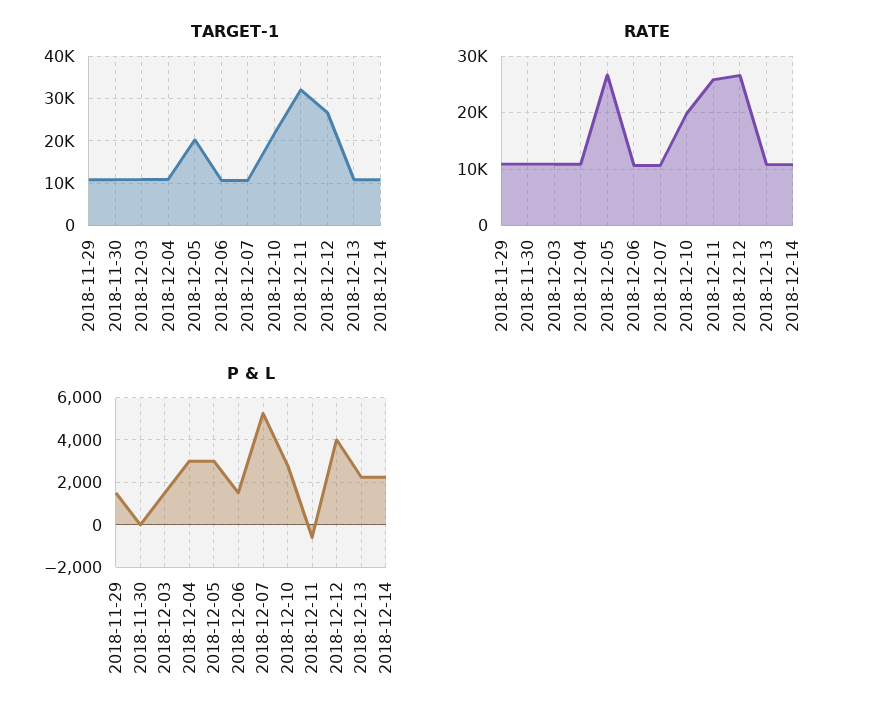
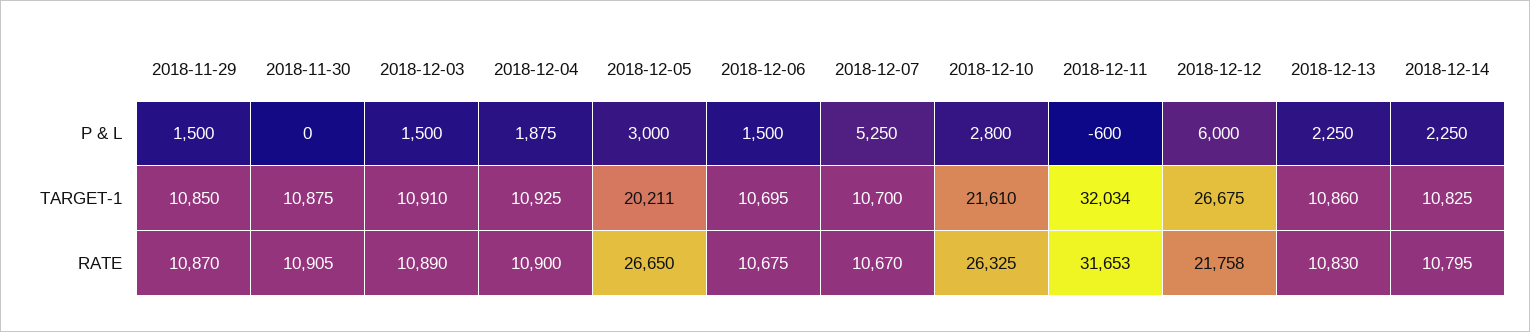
RATE, 2018-12-10: 20000 -> 26325
RATE, 2018-12-11: 26000 -> 31653
RATE, 2018-12-12: 26000 -> 21758
P & L, 2018-12-04: 3000 -> 1875
P & L, 2018-12-12: 4000 -> 6000

